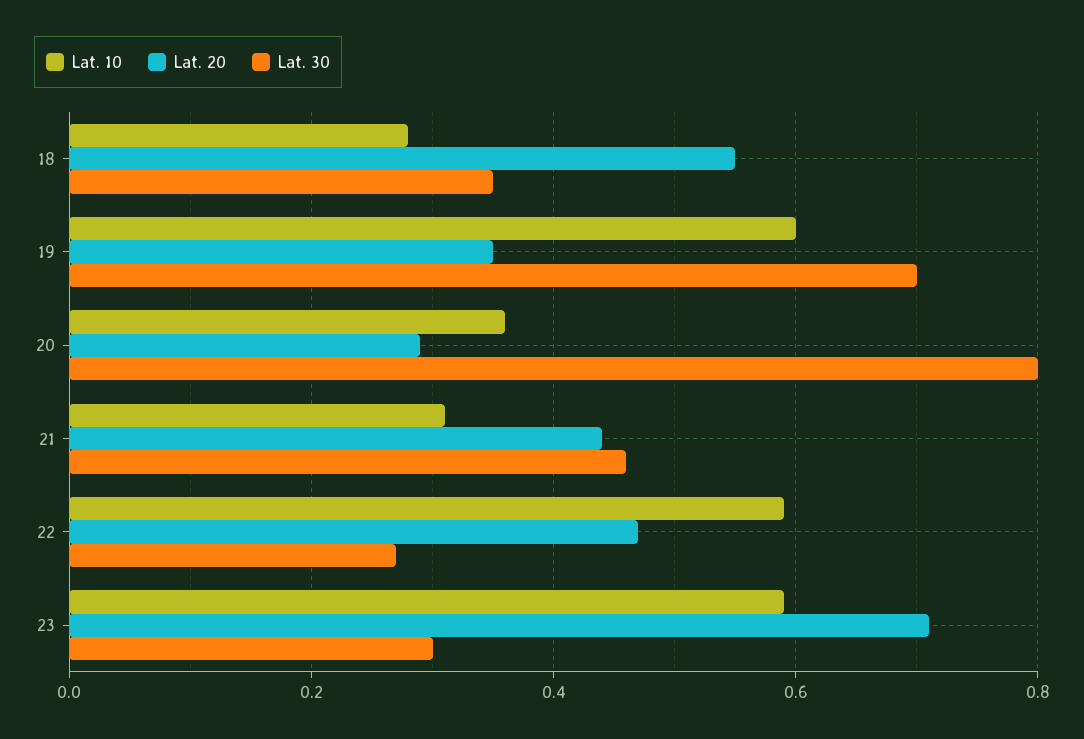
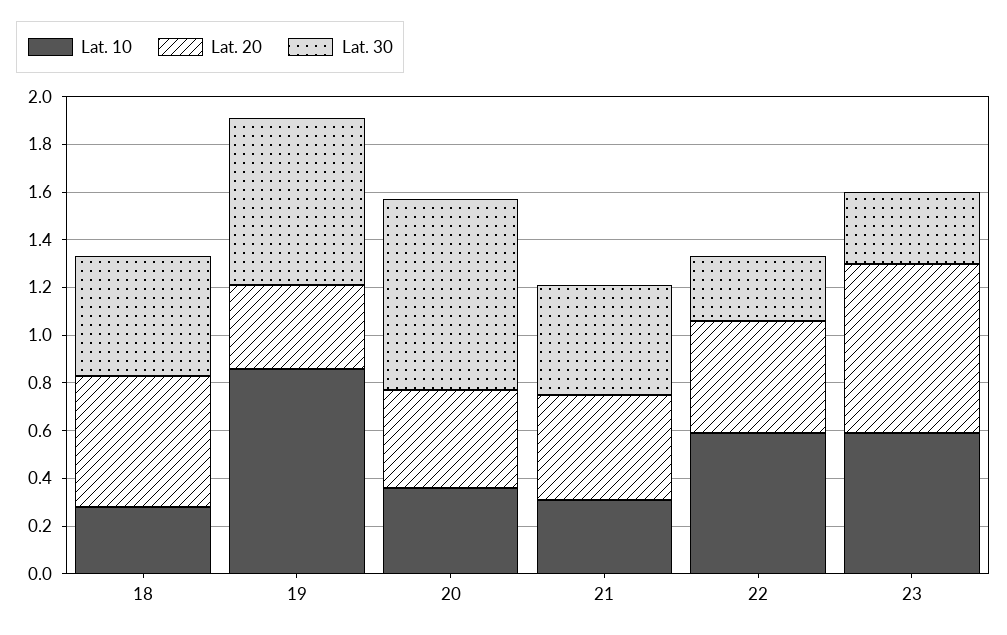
Lat. 30, 18: 0.35 -> 0.5
Lat. 10, 19: 0.6 -> 0.85
Lat. 20, 20: 0.3 -> 0.4

